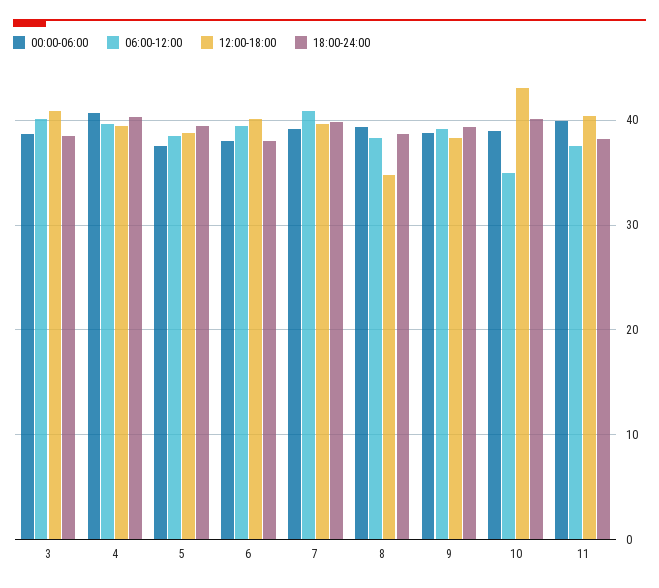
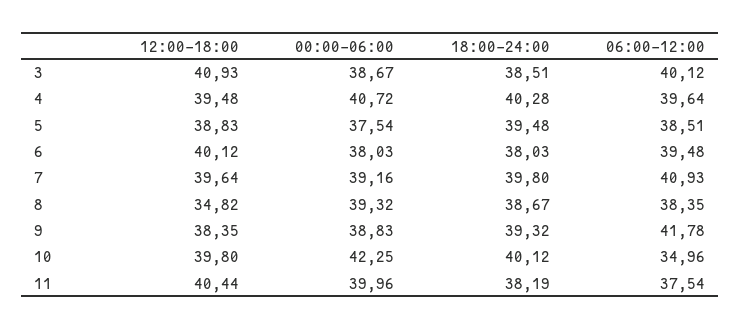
06:00-12:00, 9: 39 -> 41.78
00:00-06:00, 10: 39 -> 42.25
12:00-18:00, 10: 43 -> 39.8

